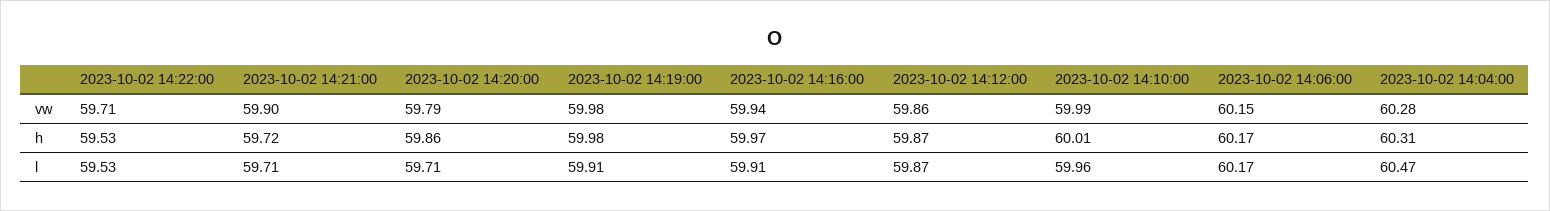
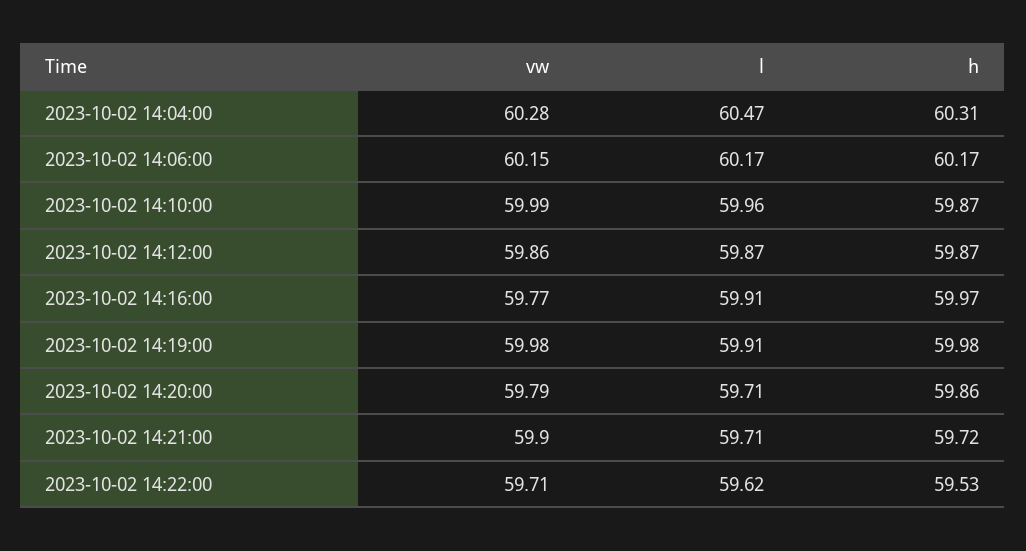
2023-10-02 14:16:00, vw: 59.94 -> 59.77
2023-10-02 14:10:00, h: 60.01 -> 59.87
2023-10-02 14:22:00, l: 59.53 -> 59.62

